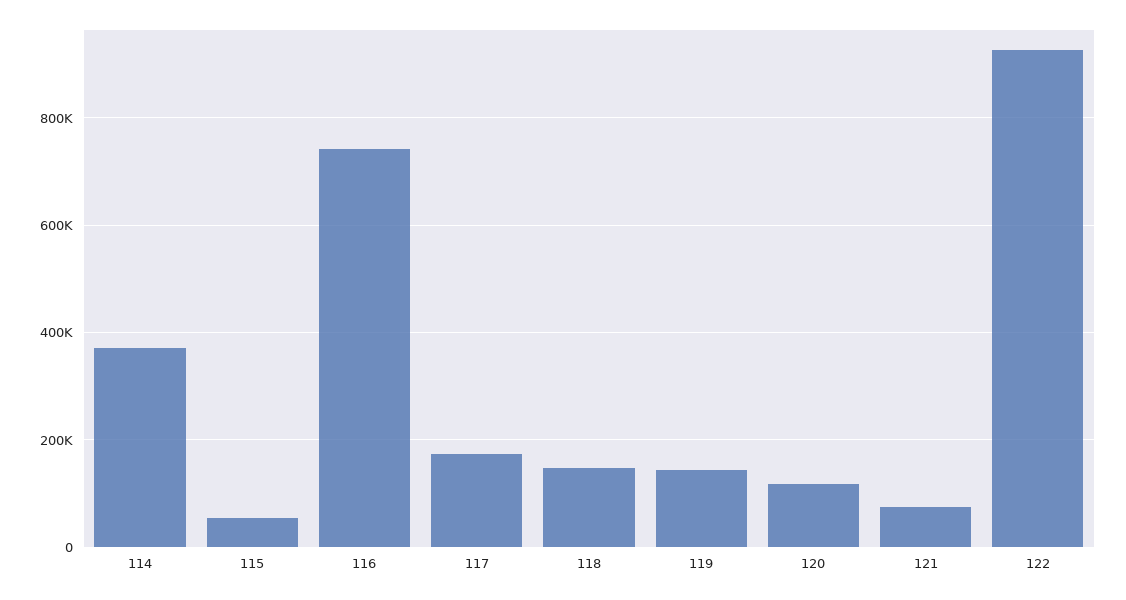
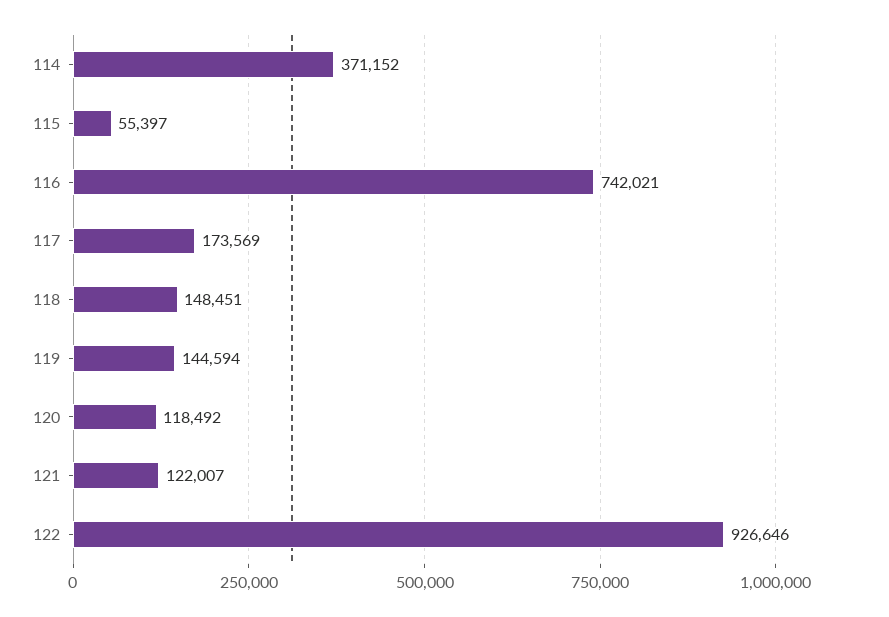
121: 80000 -> 122007

